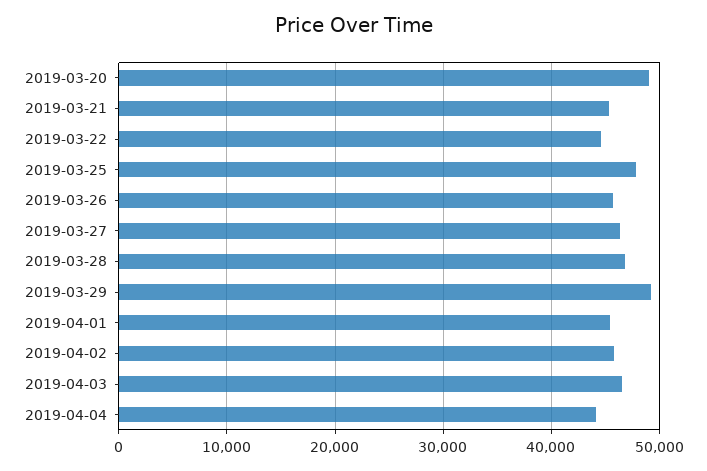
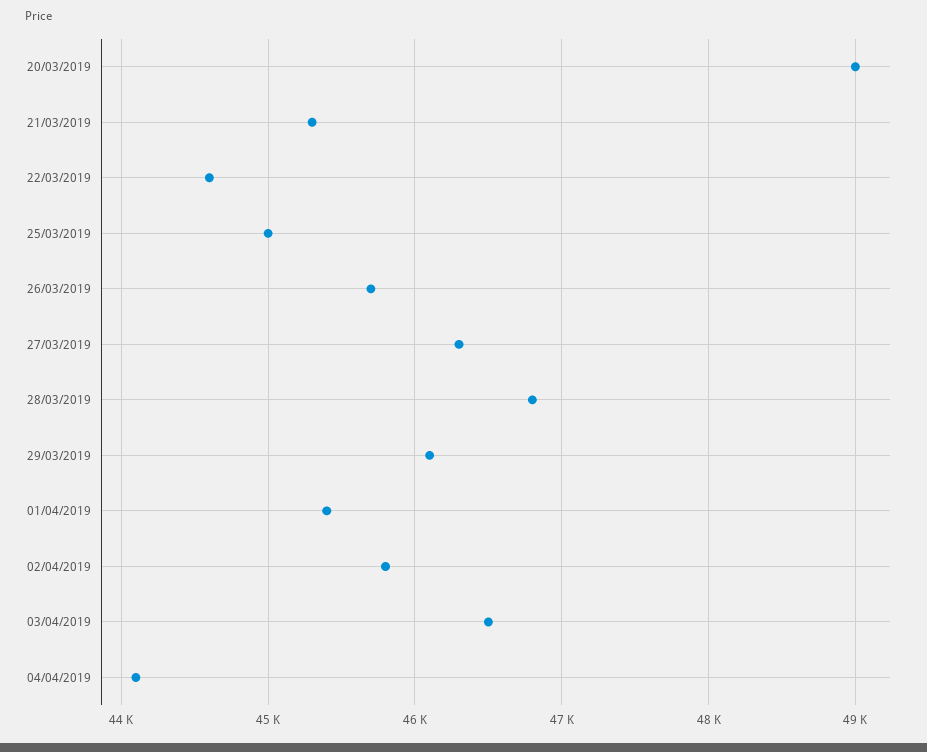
2019-03-25: 48000 -> 45000
2019-03-29: 49000 -> 46100

